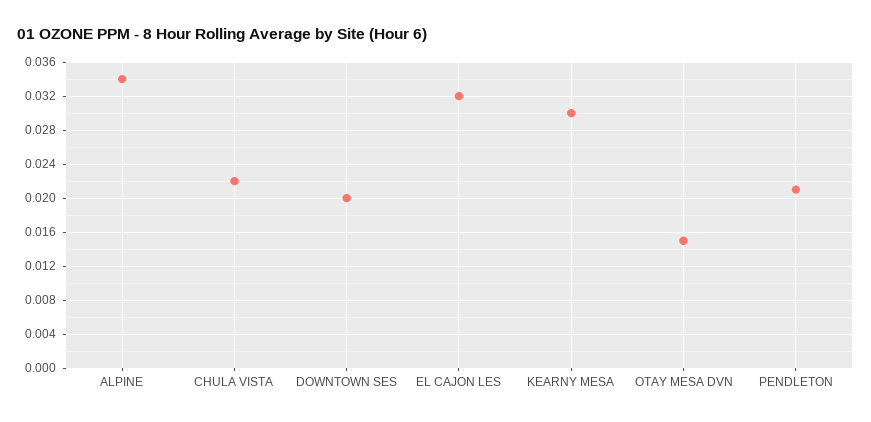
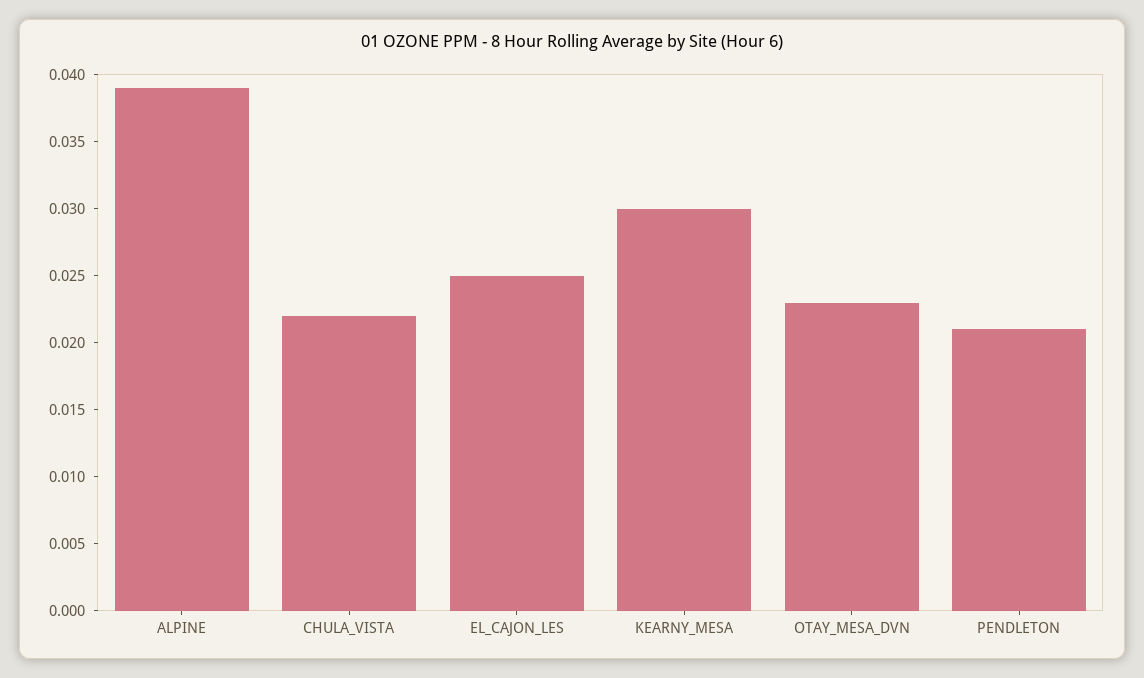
ALPINE: 0.034 -> 0.039
DOWNTOWN SES: 0.02 -> none
EL CAJON LES: 0.032 -> 0.025
OTAY MESA DVN: 0.015 -> 0.023

